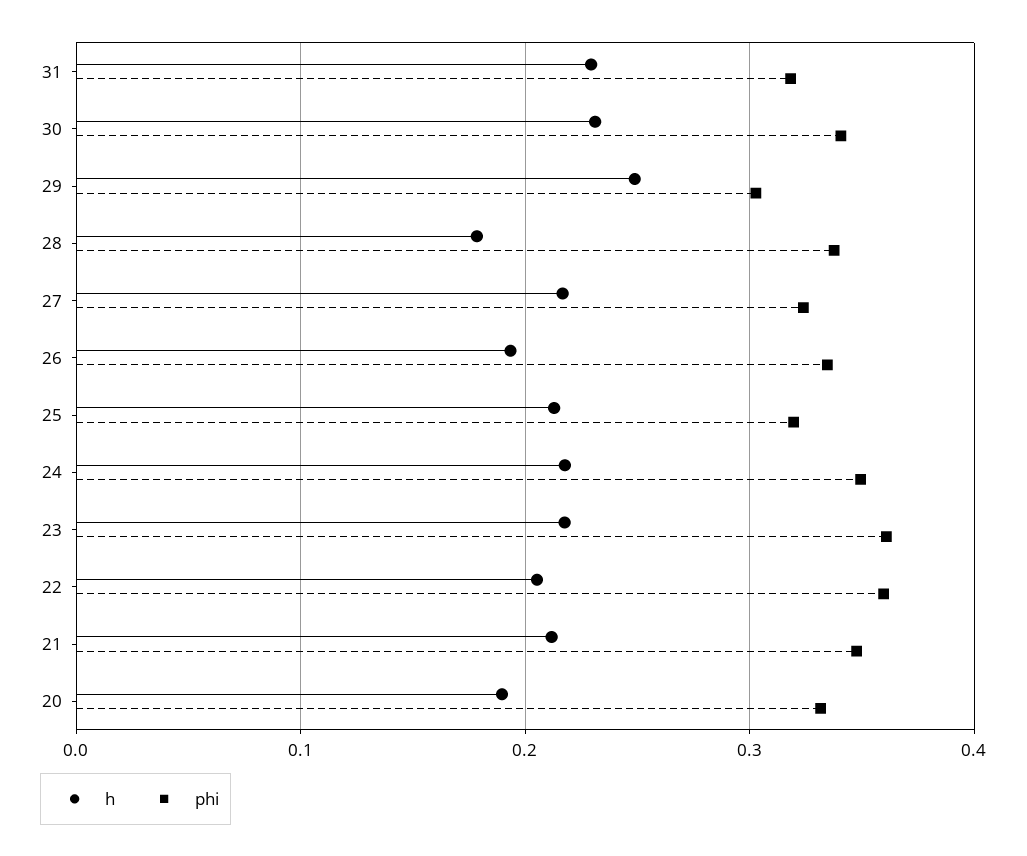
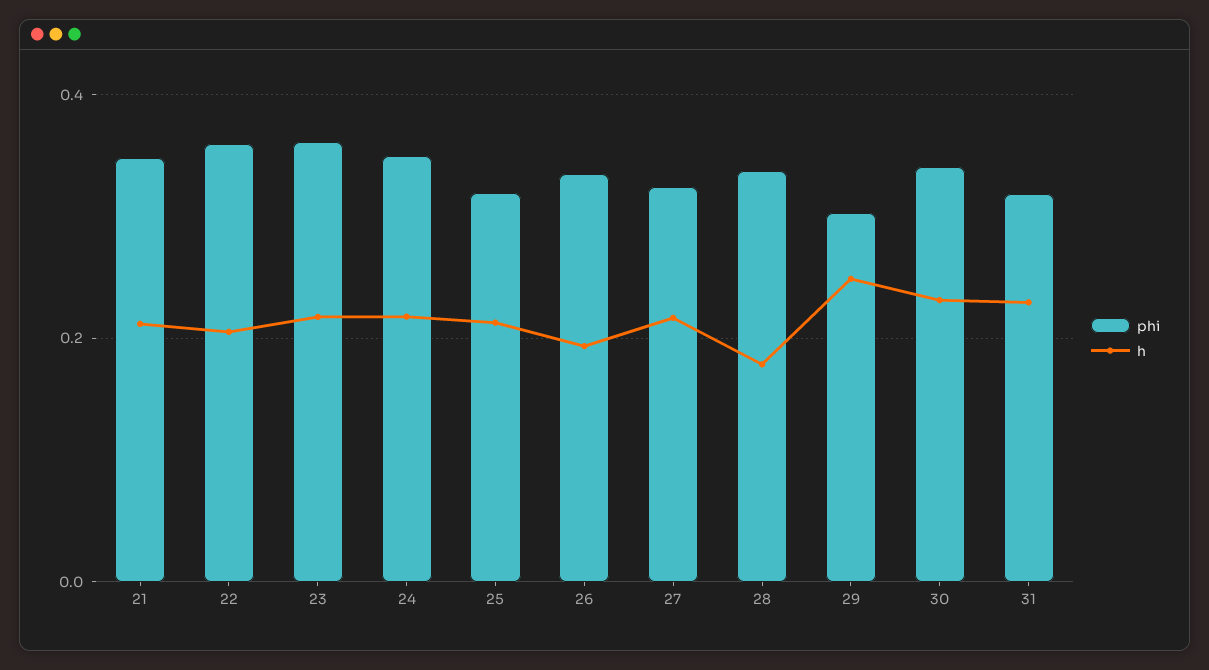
h, 20: 0.19 -> none
phi, 20: 0.33 -> none

